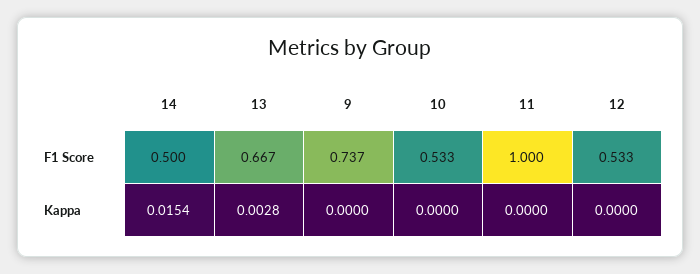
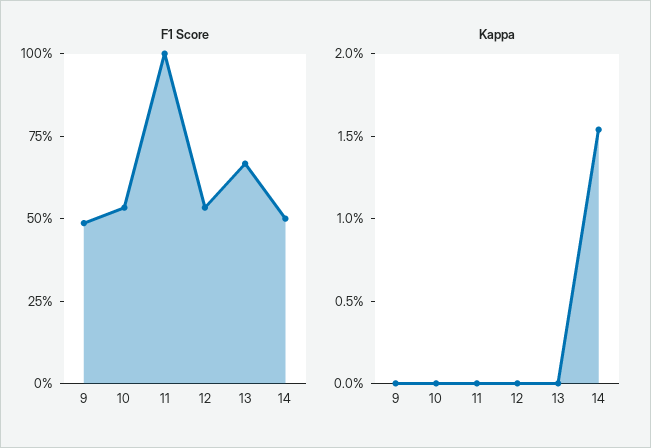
F1 Score, 9: 0.737 -> 0.5
Kappa, 13: 0.0028 -> 0

